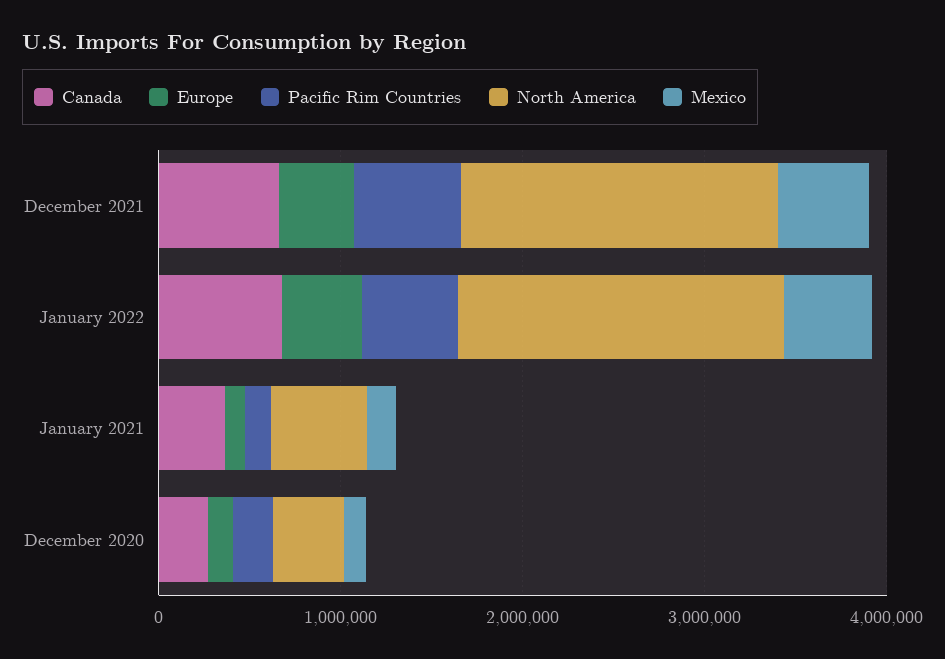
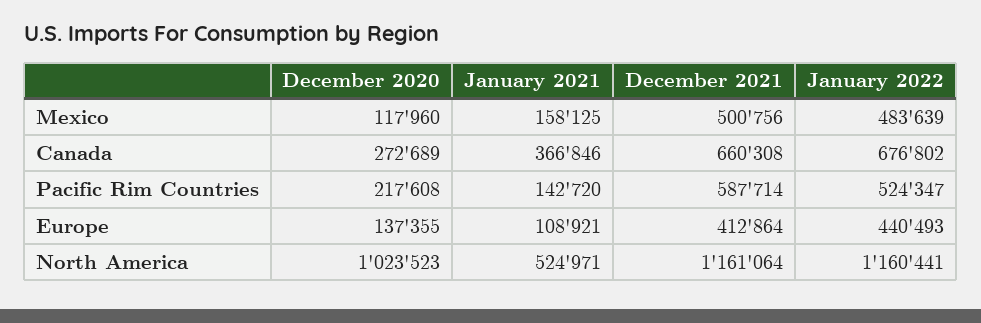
North America, December 2021: 1800000 -> 1161064
North America, January 2022: 1800000 -> 1160441
North America, December 2020: 400000 -> 1023523

